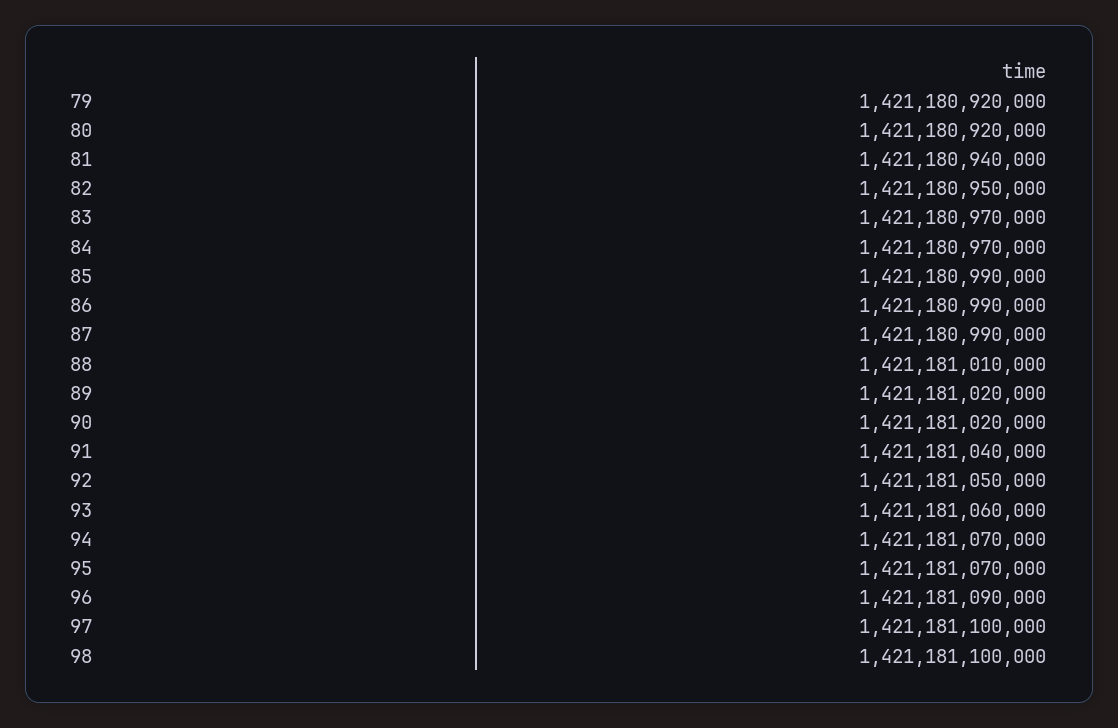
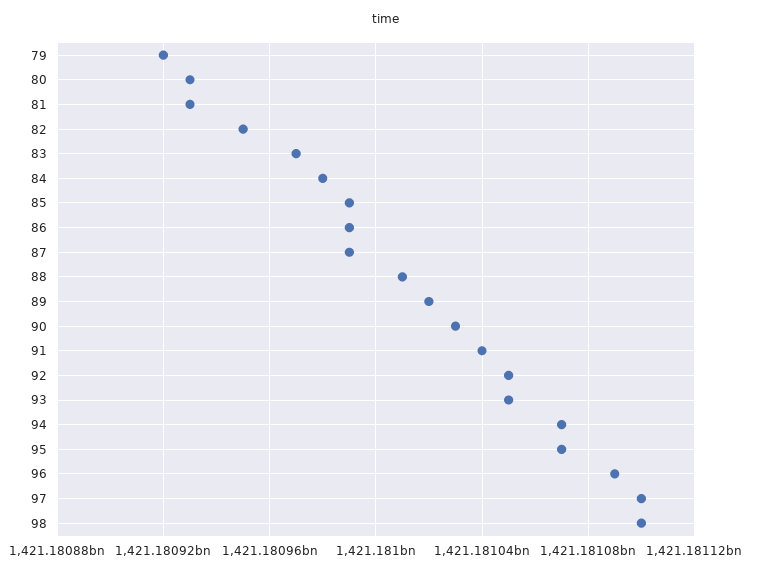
80: 1421180920000 -> 1421180930000
81: 1421180940000 -> 1421180930000
84: 1421180970000 -> 1421180980000
90: 1421181020000 -> 1421181030000
93: 1421181060000 -> 1421181050000

